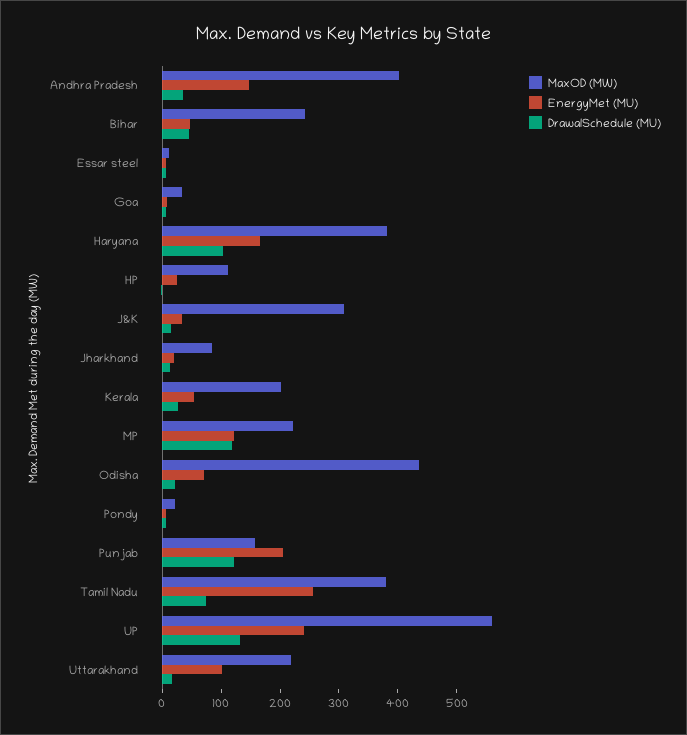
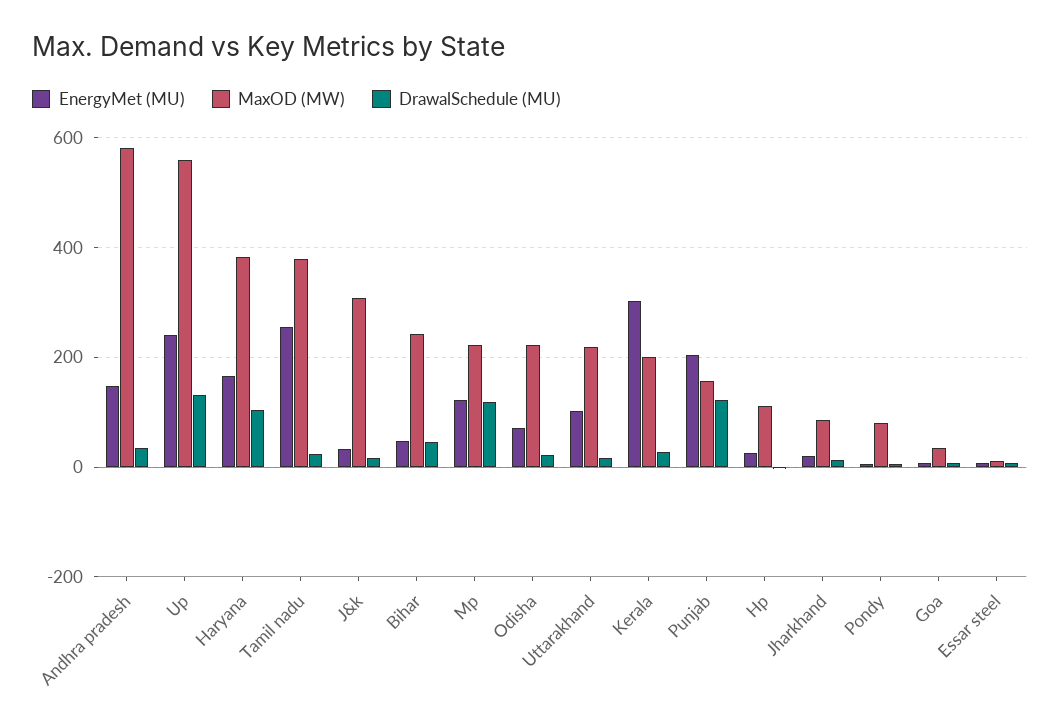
MaxOD (MW), Andhra Pradesh: 400 -> 580
EnergyMet (MU), Kerala: 60 -> 300
MaxOD (MW), Odisha: 440 -> 220
MaxOD (MW), Pondy: 20 -> 80
DrawalSchedule (MU), Tamil Nadu: 80 -> 20

